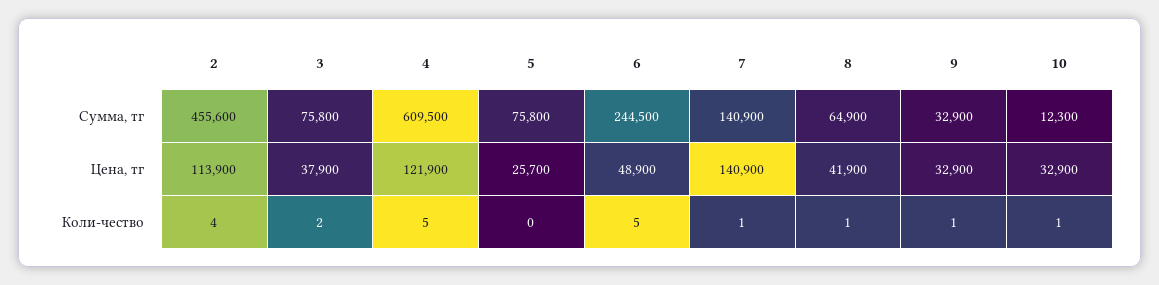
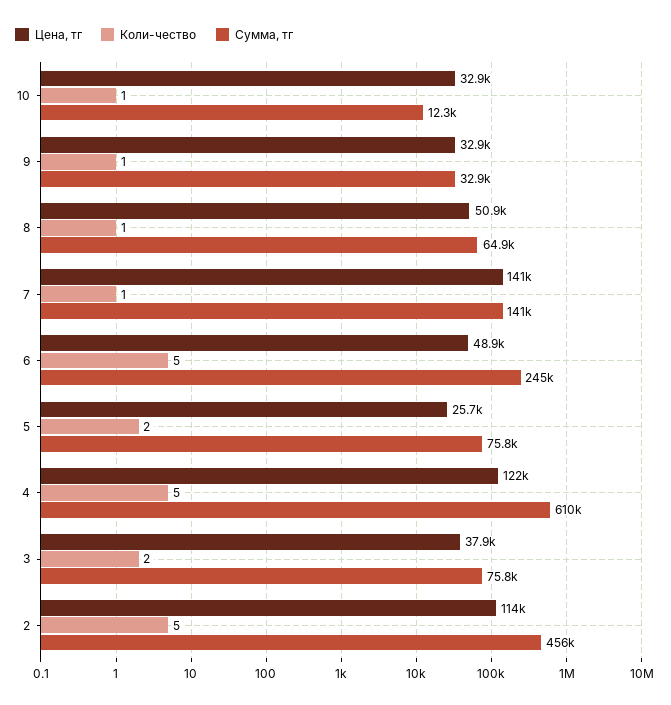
Цена, тг, 8: 41900 -> 50900
Коли-чество, 2: 4 -> 5
Коли-чество, 5: 0 -> 2

